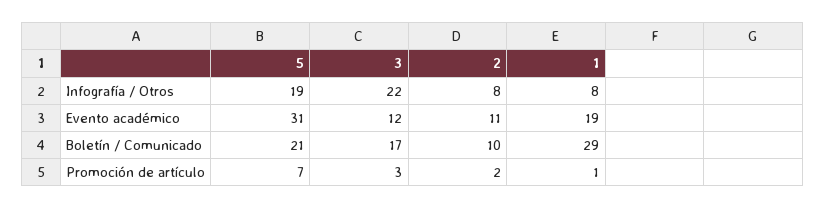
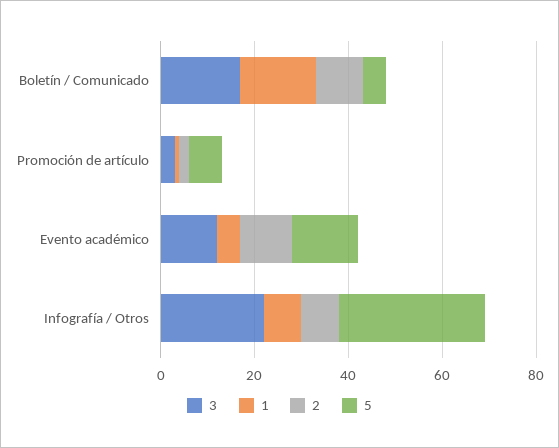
5, Infografía / Otros: 19 -> 30
5, Evento académico: 31 -> 15
1, Evento académico: 19 -> 5
5, Boletín / Comunicado: 21 -> 5
1, Boletín / Comunicado: 29 -> 15

